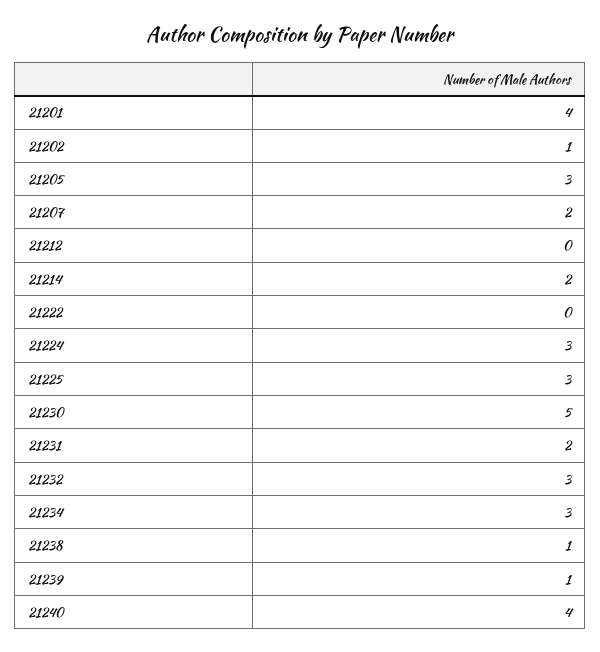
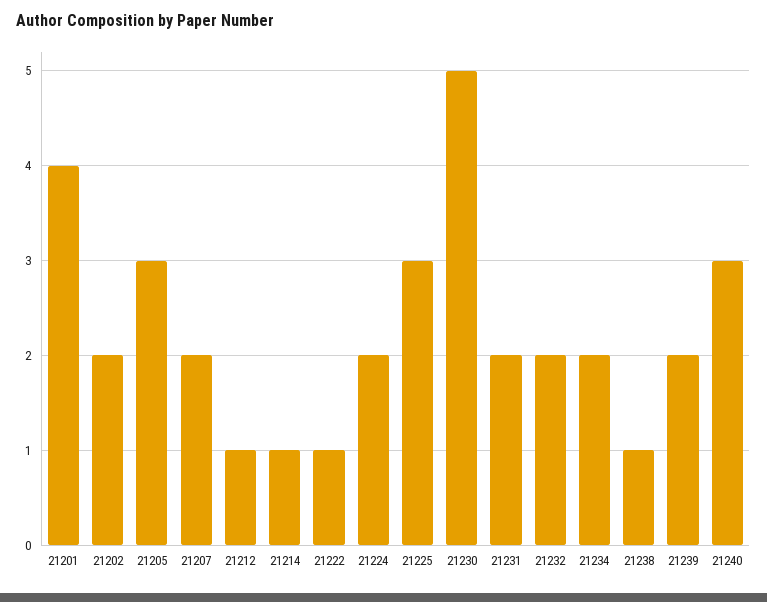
21202: 1 -> 2
21212: 0 -> 1
21214: 2 -> 1
21222: 0 -> 1
21224: 3 -> 2
21232: 3 -> 2
21234: 3 -> 2
21239: 1 -> 2
21240: 4 -> 3

